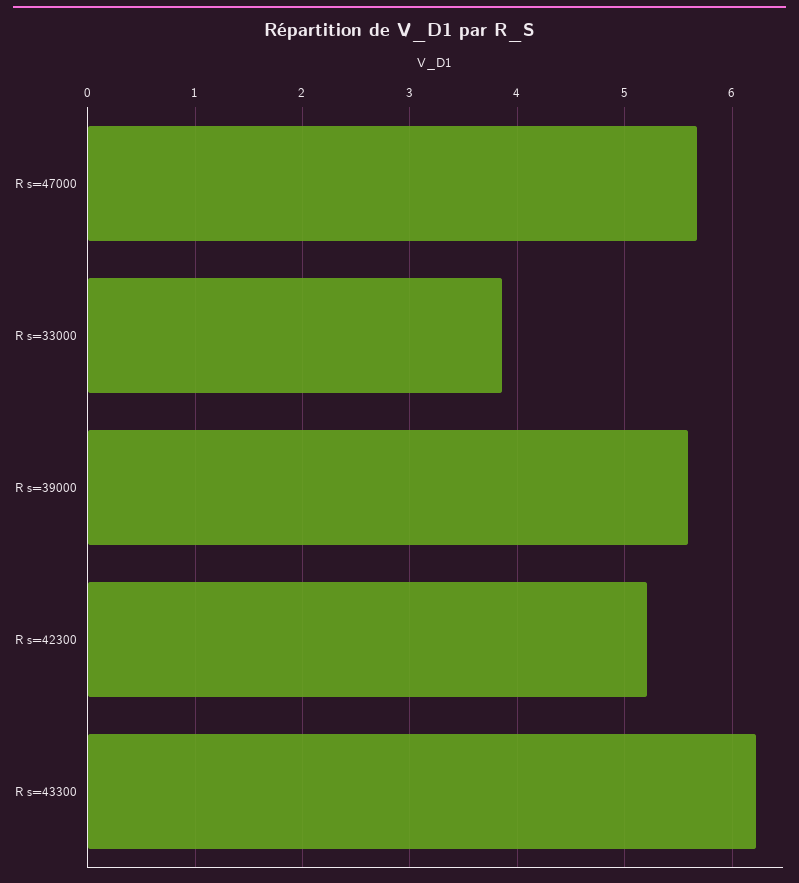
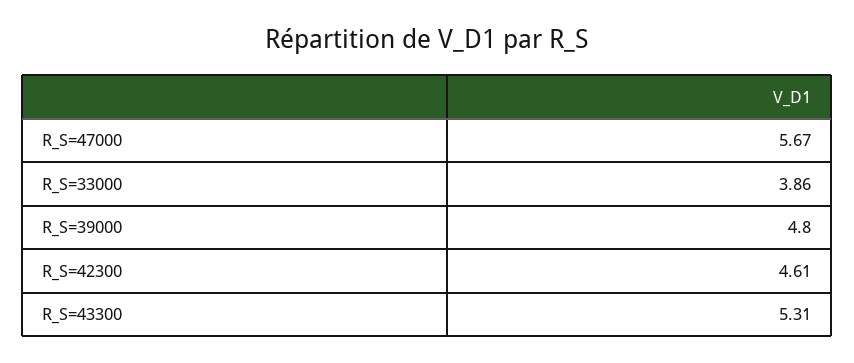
R s=39000: 5.6 -> 4.8
R s=42300: 5.2 -> 4.61
R s=43300: 6.2 -> 5.31

